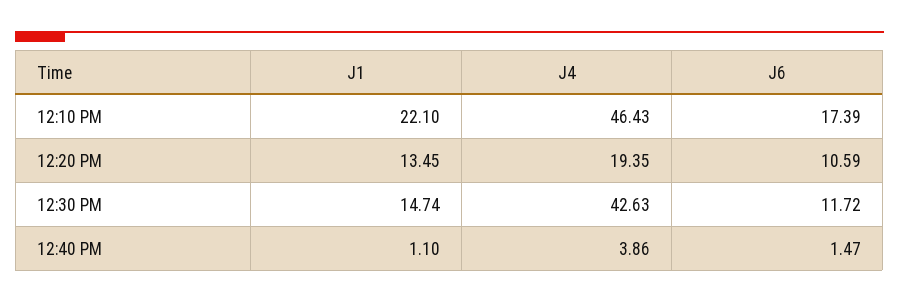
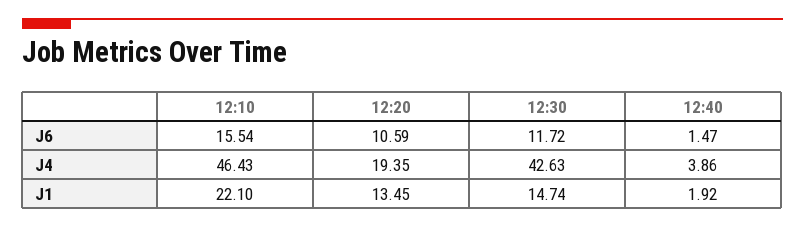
J6, 12:10 PM: 17.39 -> 15.54
J1, 12:40 PM: 1.1 -> 1.92

